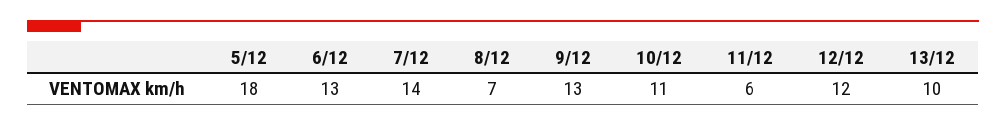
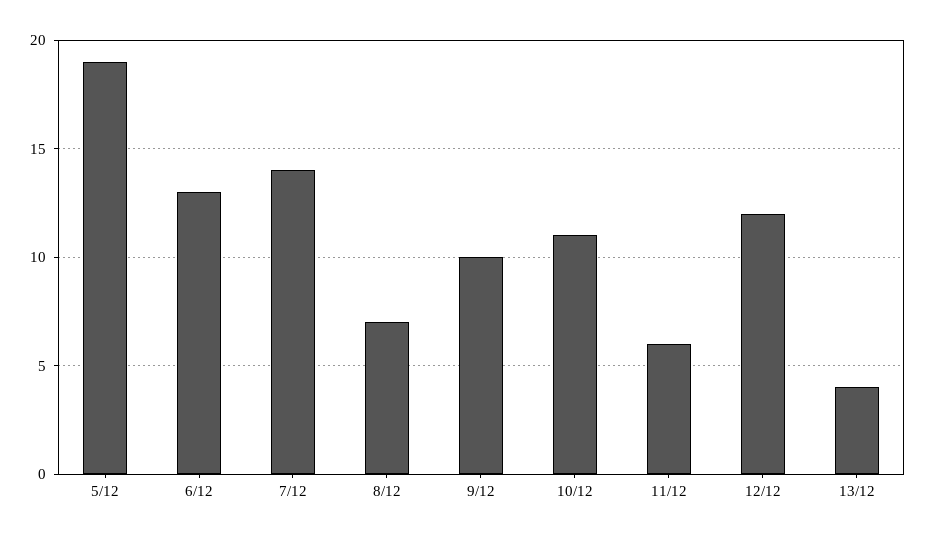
5/12: 18 -> 19
9/12: 13 -> 10
13/12: 10 -> 4

